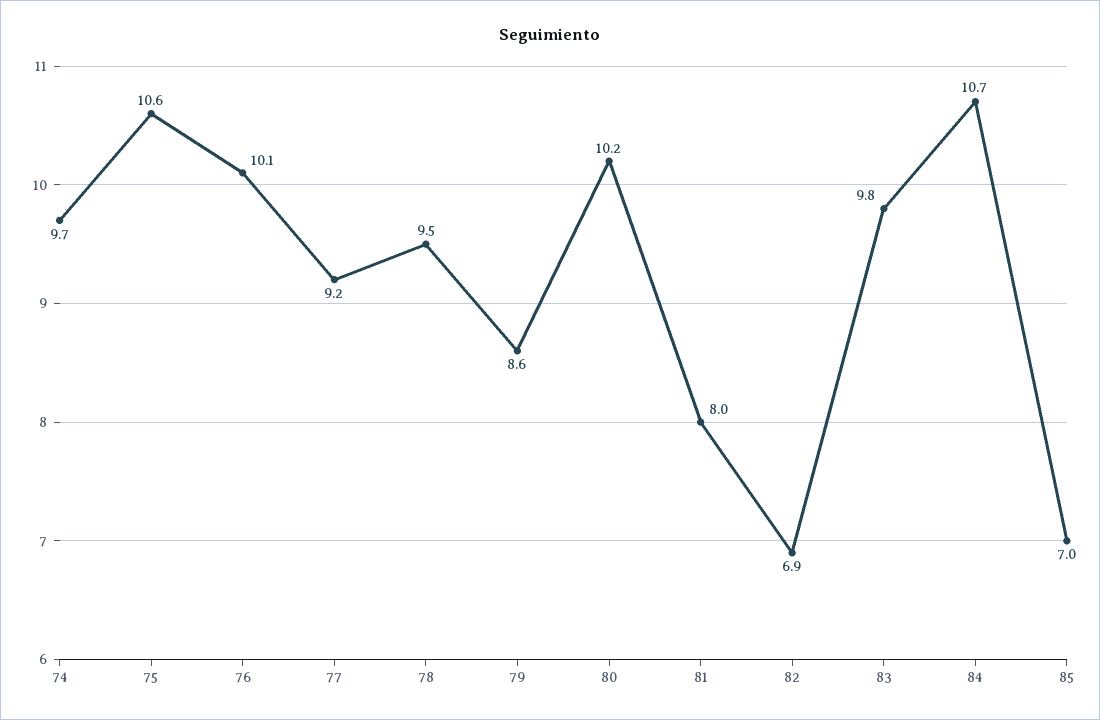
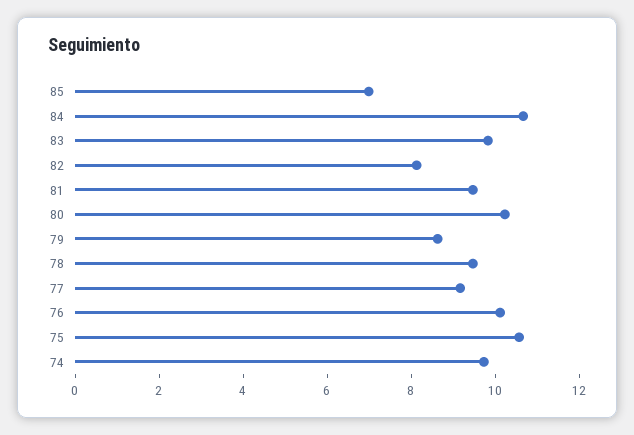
81: 8 -> 9.5
82: 6.9 -> 8

